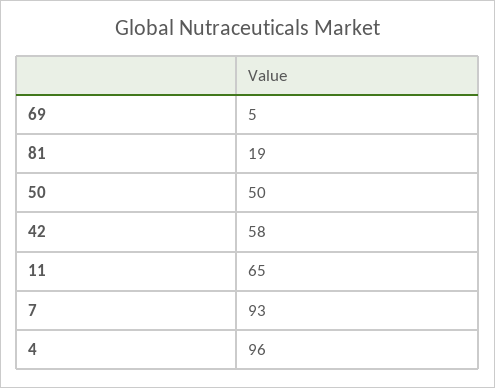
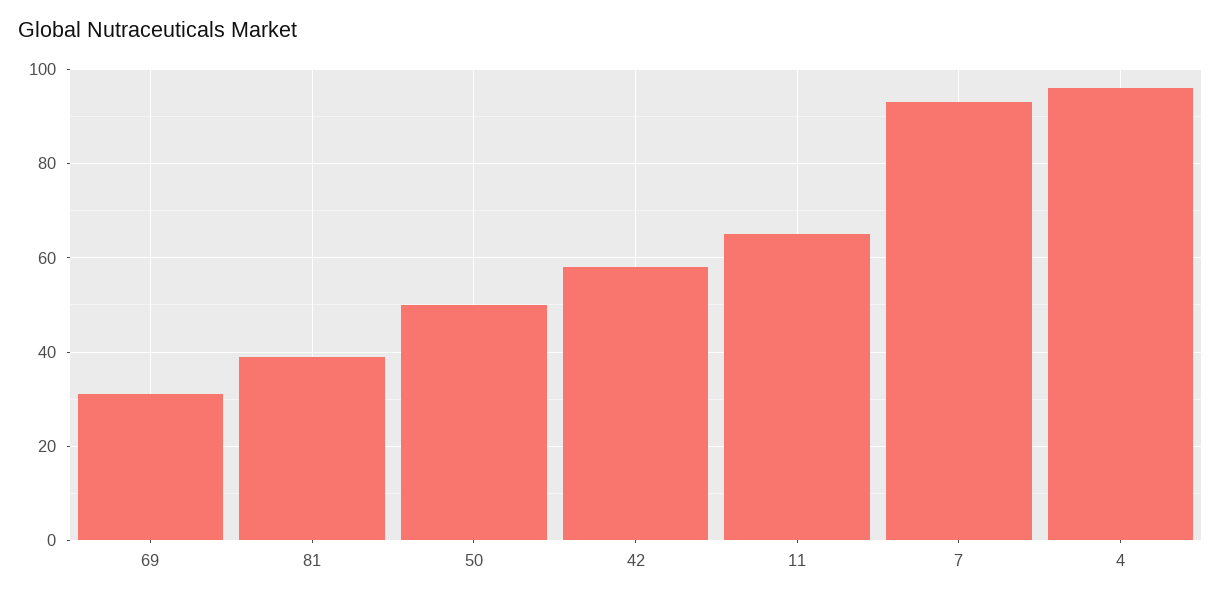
69: 5 -> 30
81: 19 -> 40

